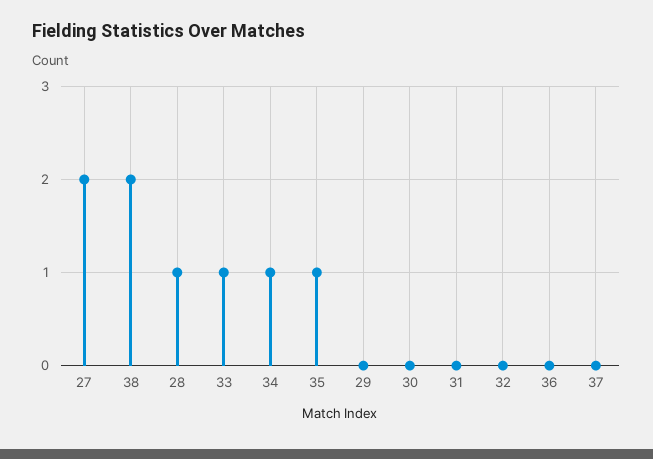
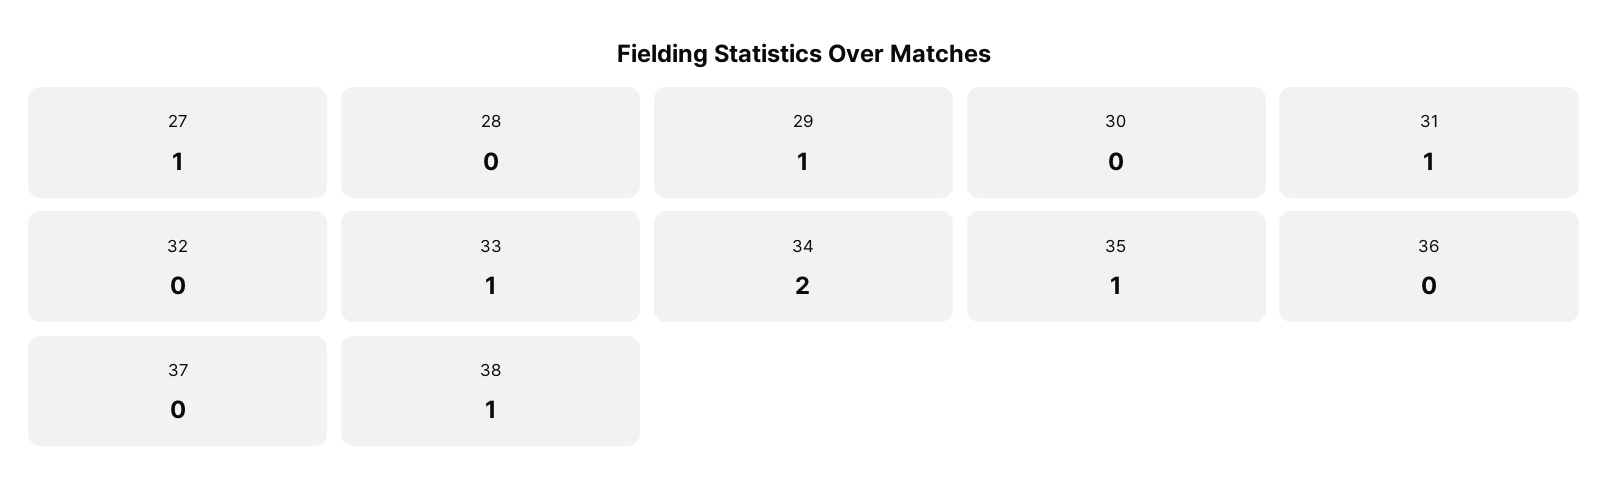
27: 2 -> 1
38: 2 -> 1
28: 1 -> 0
34: 1 -> 2
29: 0 -> 1
31: 0 -> 1

